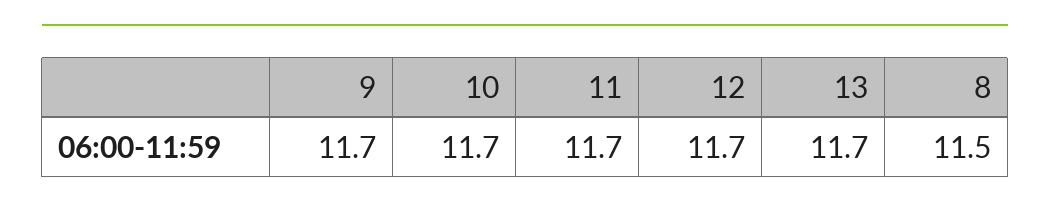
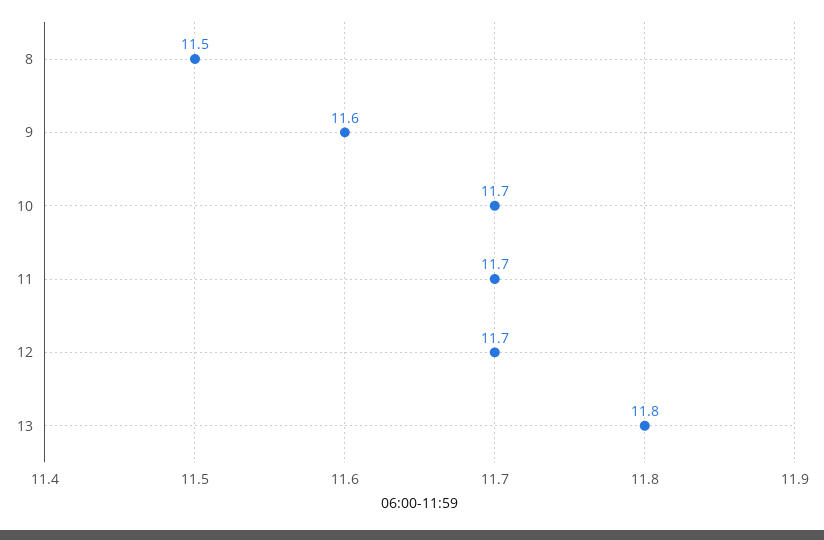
9: 11.7 -> 11.6
13: 11.7 -> 11.8

